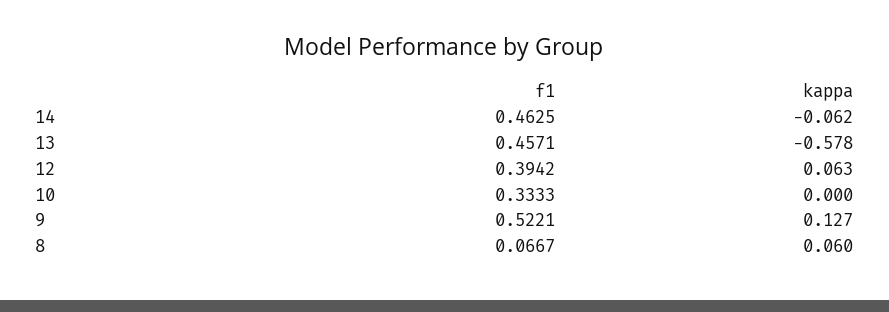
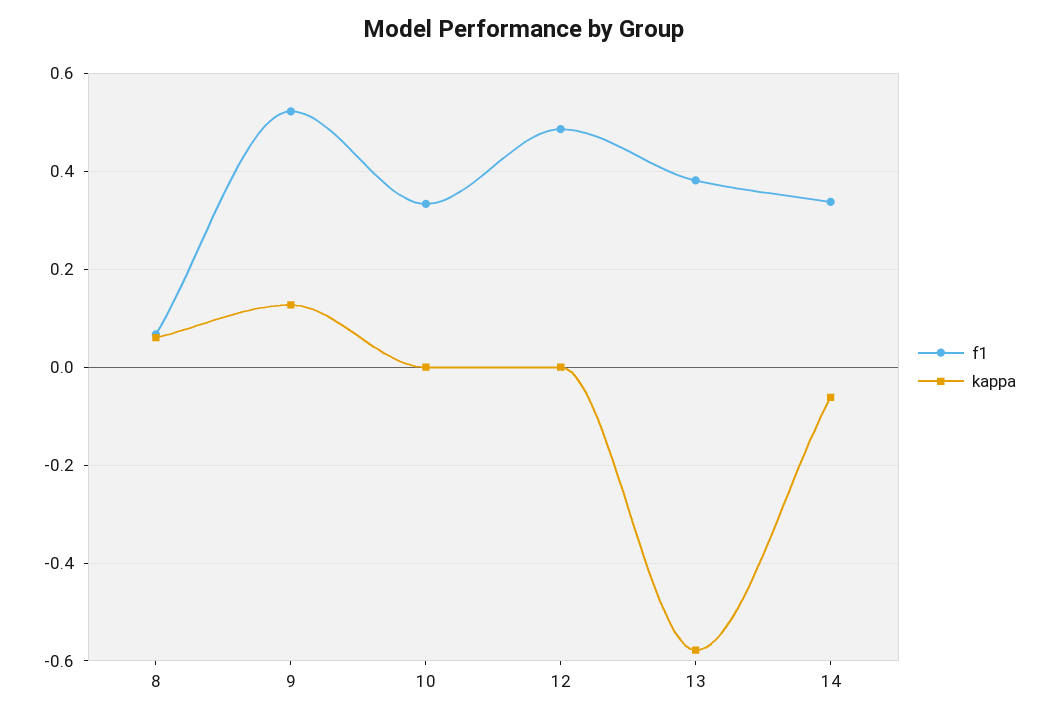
f1, 14: 0.4625 -> 0.34
f1, 13: 0.4571 -> 0.38
f1, 12: 0.3942 -> 0.48
kappa, 12: 0.063 -> 0

